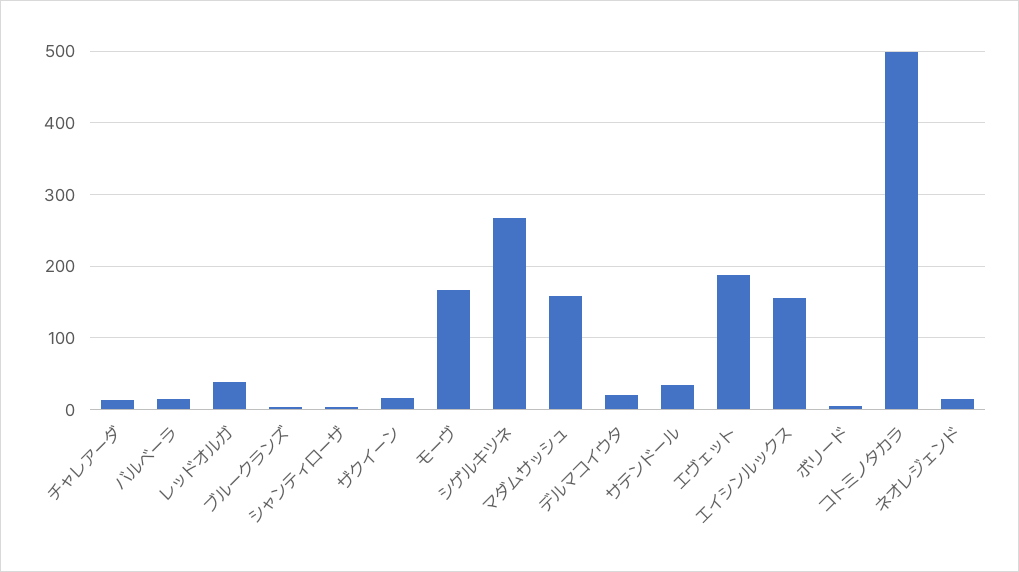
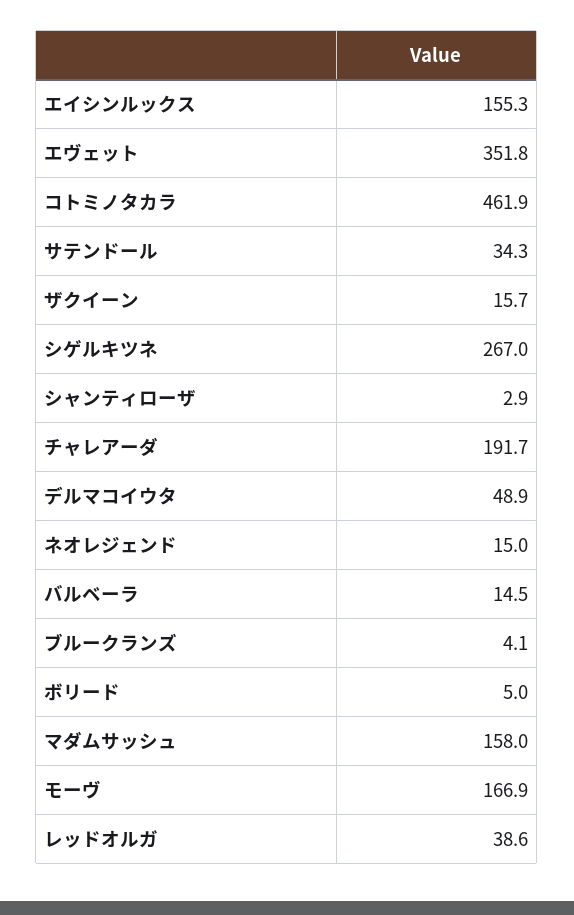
チャレアーダ: 10 -> 191.7
デルマコイウタ: 20 -> 48.9
エヴェット: 190 -> 351.8
コトミノタカラ: 500 -> 461.9

